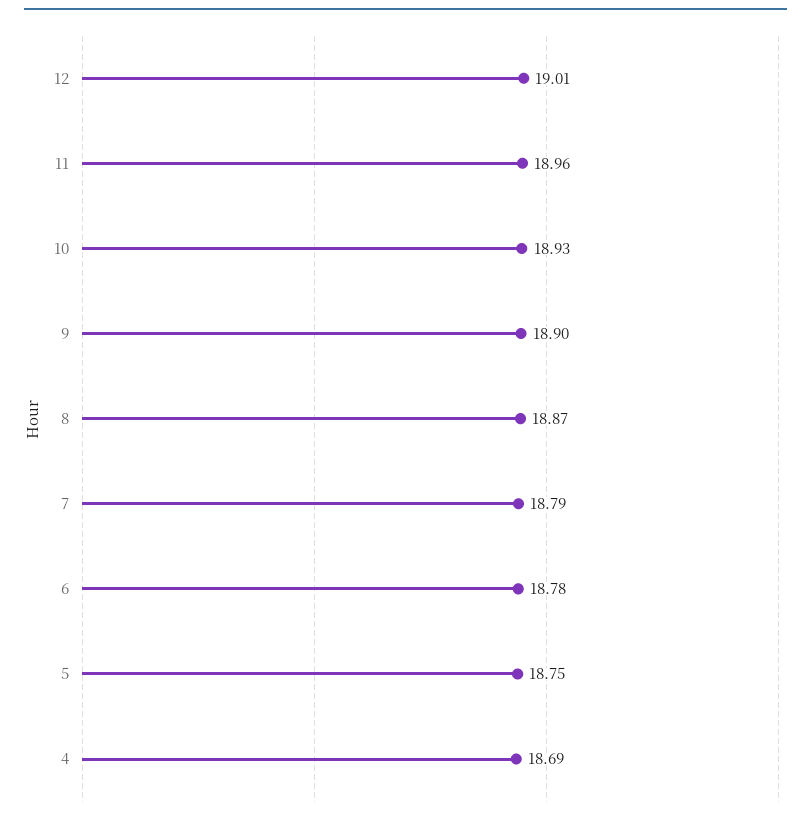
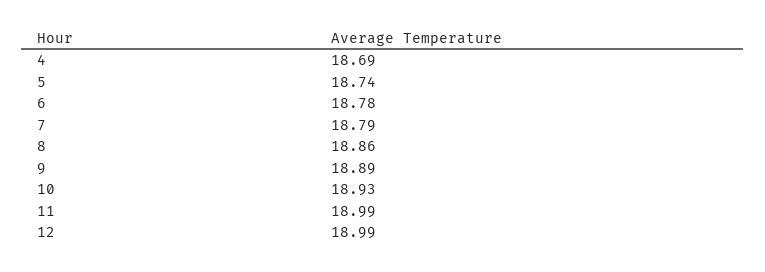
12: 19.01 -> 18.99
11: 18.96 -> 18.99
9: 18.9 -> 18.89
8: 18.87 -> 18.86
5: 18.75 -> 18.74

